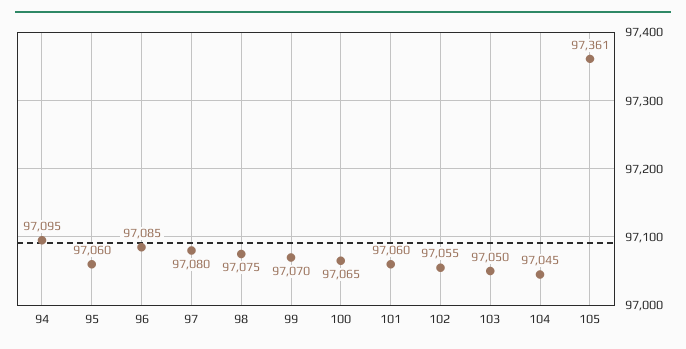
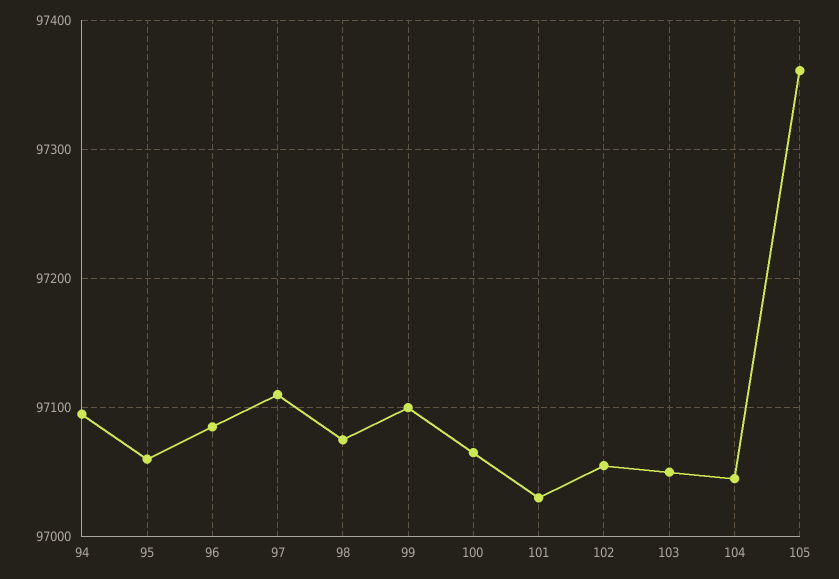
97: 97080 -> 97110
99: 97070 -> 97100
101: 97060 -> 97030

